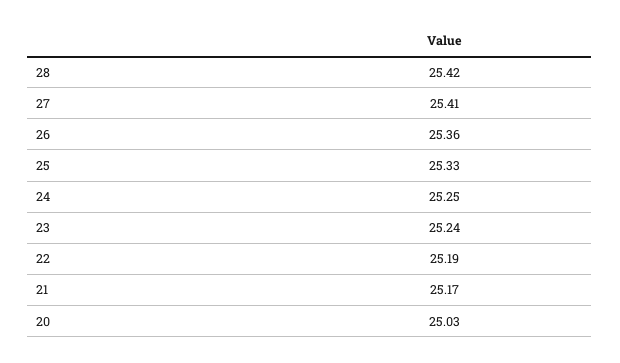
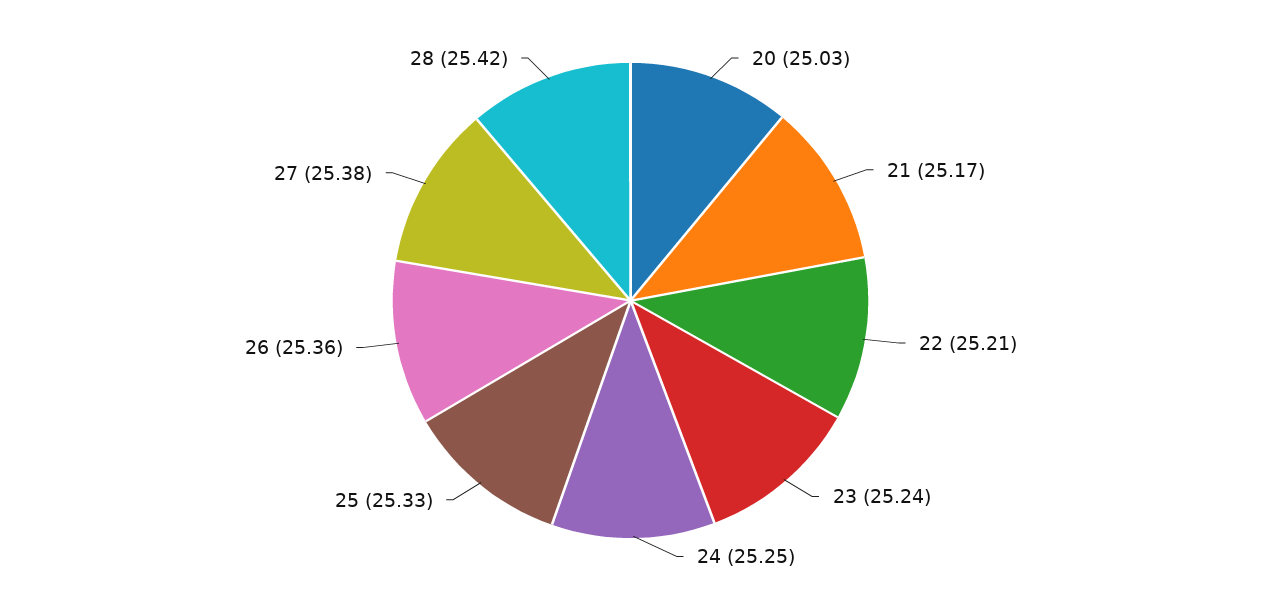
27: 25.41 -> 25.38
22: 25.19 -> 25.21

